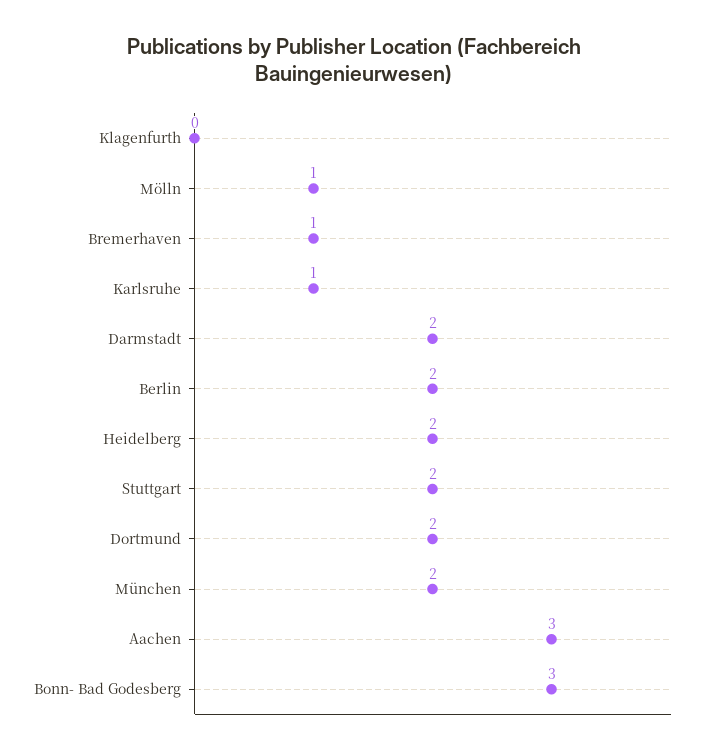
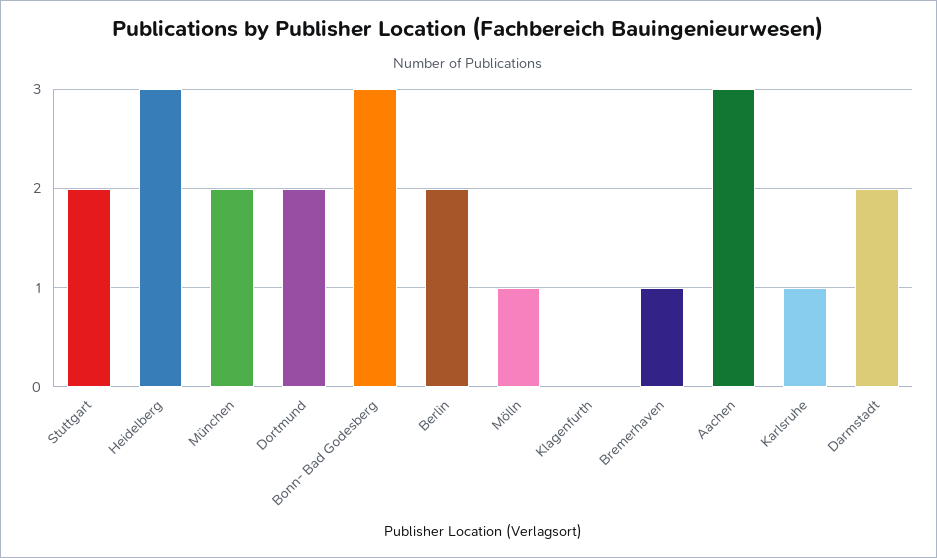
Heidelberg: 2 -> 3

